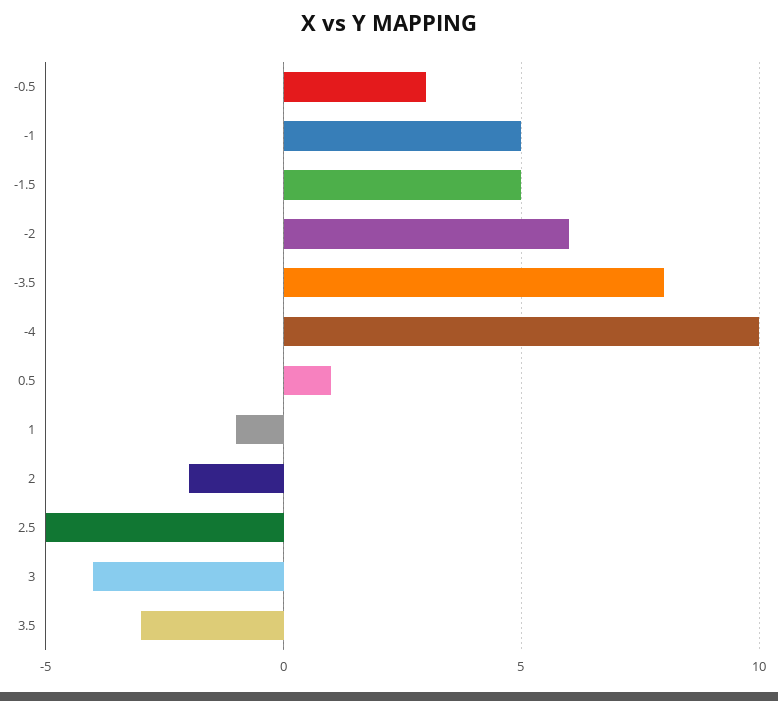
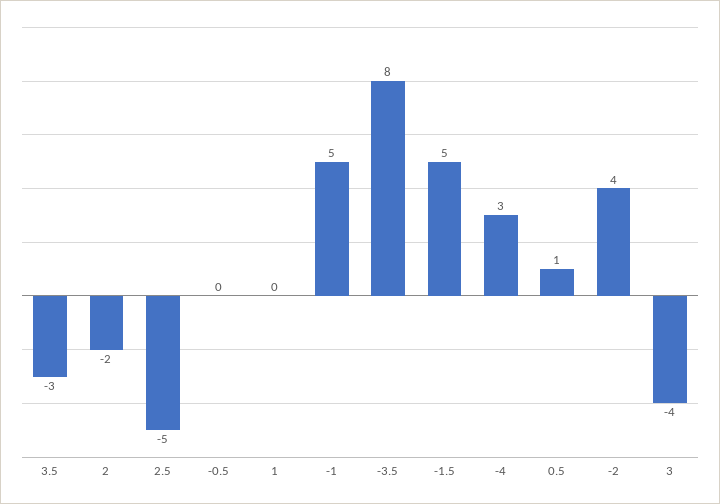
-0.5: 3 -> 0
-2: 6 -> 4
-4: 10 -> 3
1: -1 -> 0

